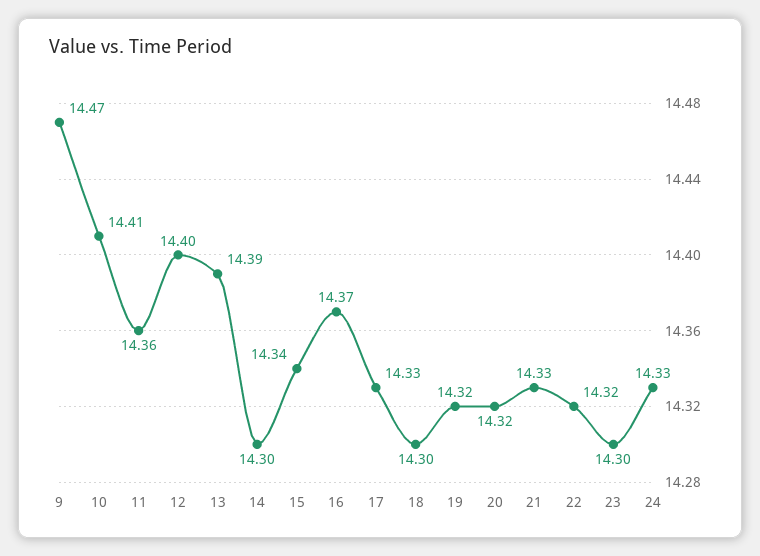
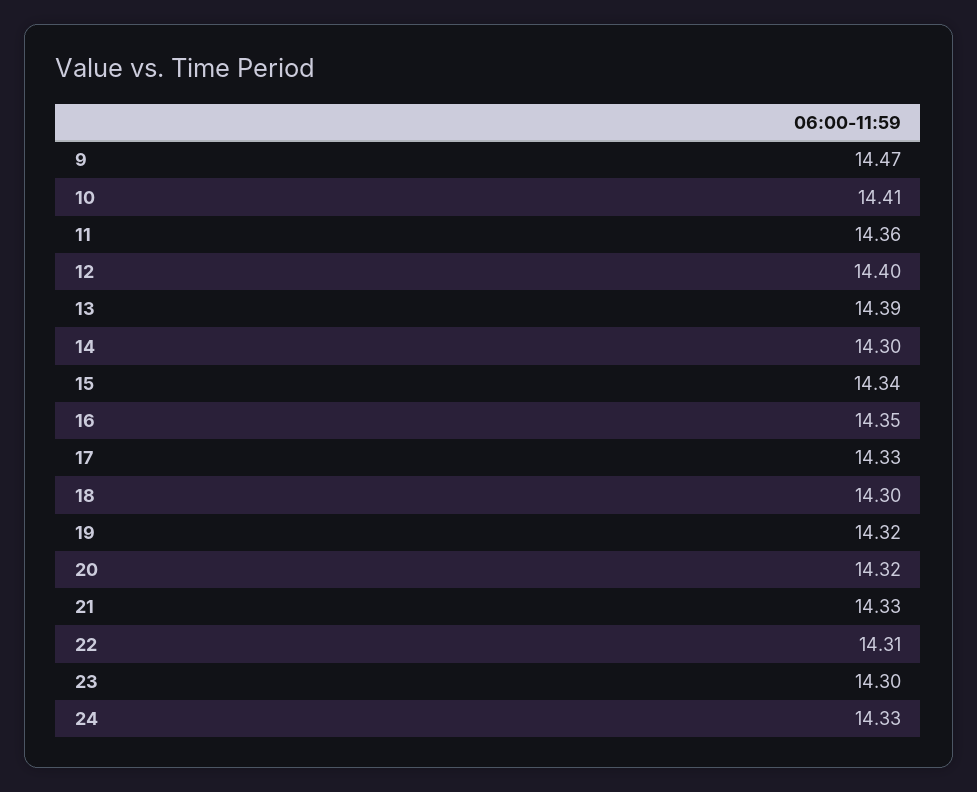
16: 14.37 -> 14.35
22: 14.32 -> 14.31

